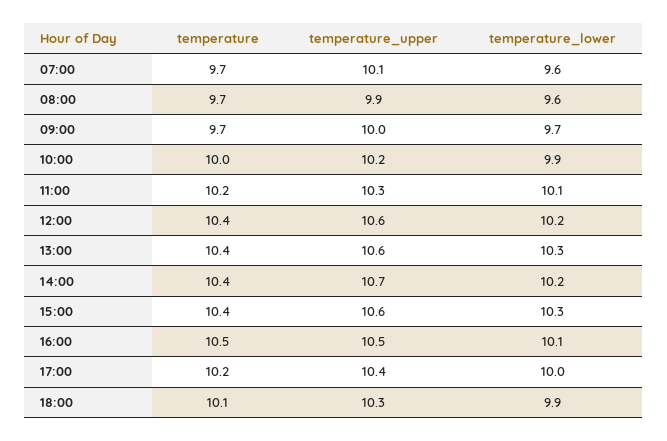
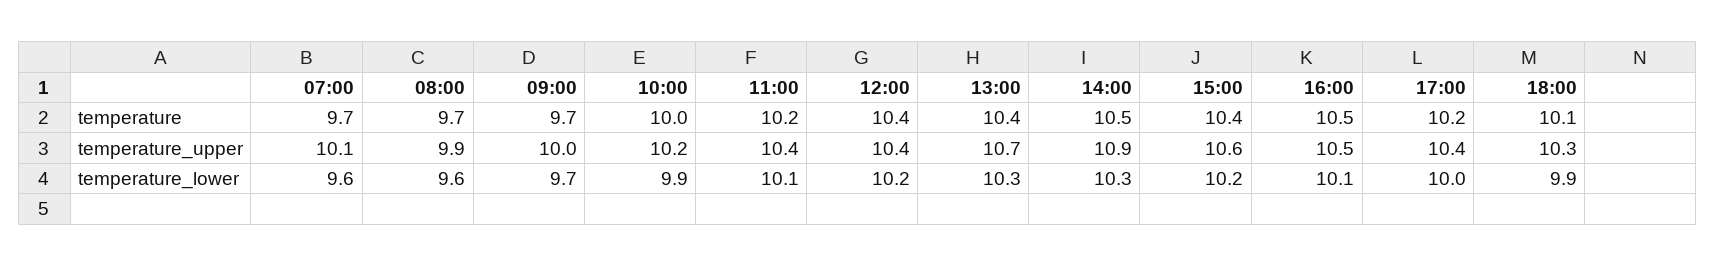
temperature_upper, 11:00: 10.3 -> 10.4
temperature_upper, 12:00: 10.6 -> 10.4
temperature_upper, 13:00: 10.6 -> 10.7
temperature, 14:00: 10.4 -> 10.5
temperature_upper, 14:00: 10.7 -> 10.9
temperature_lower, 14:00: 10.2 -> 10.3
temperature_lower, 15:00: 10.3 -> 10.2

